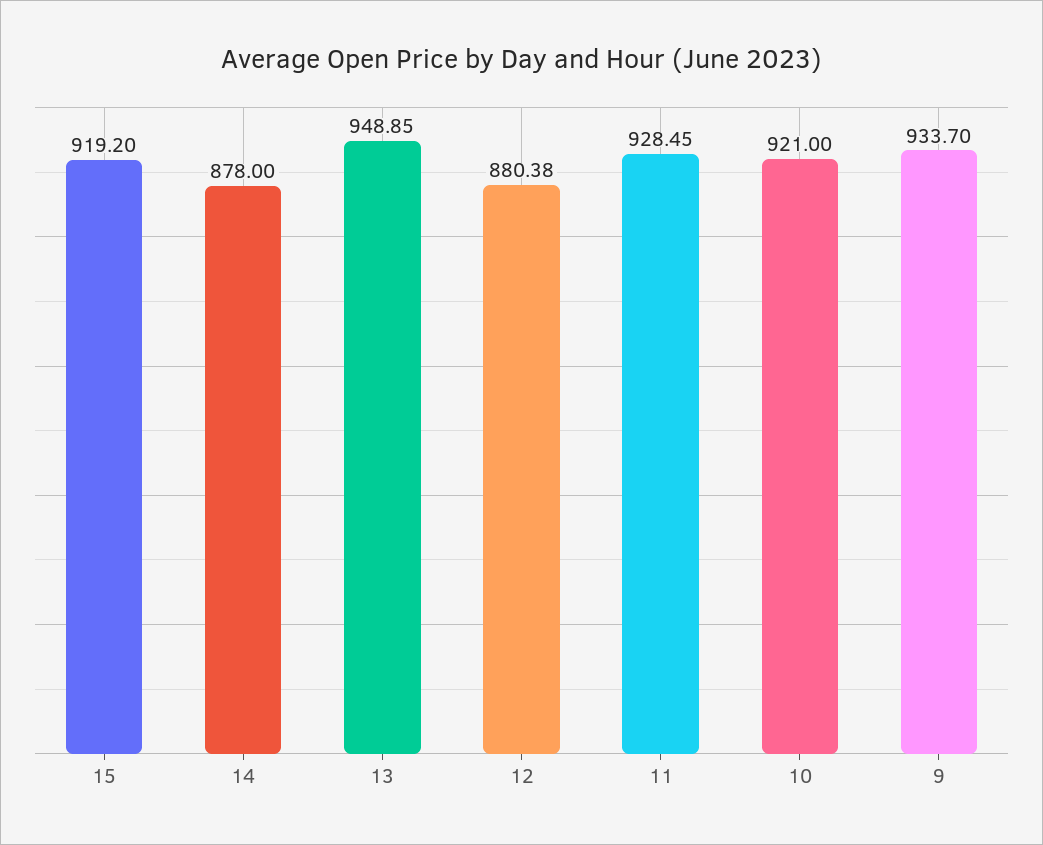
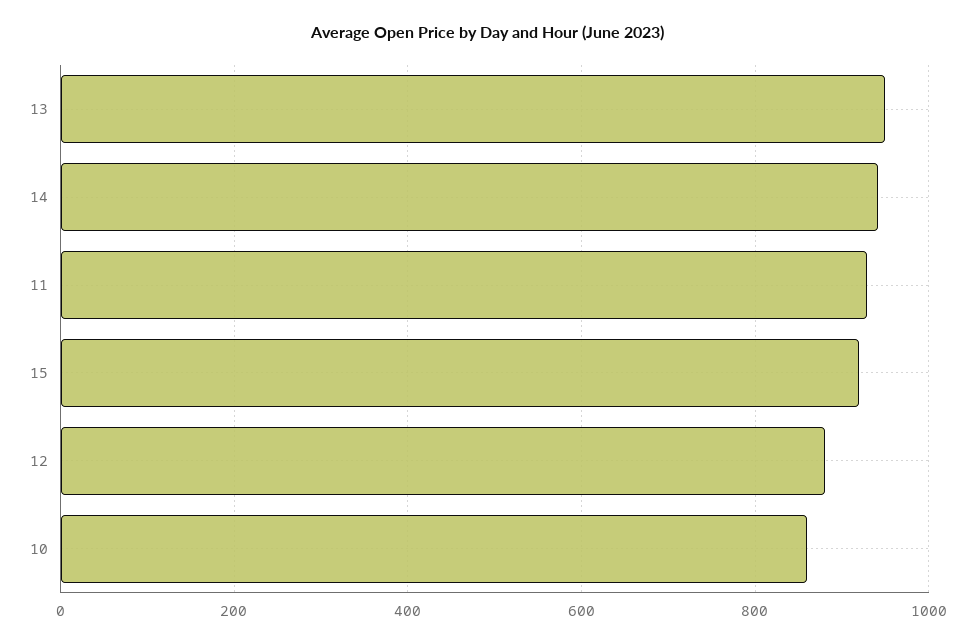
14: 878 -> 940
10: 921 -> 860
9: 933.7 -> none

